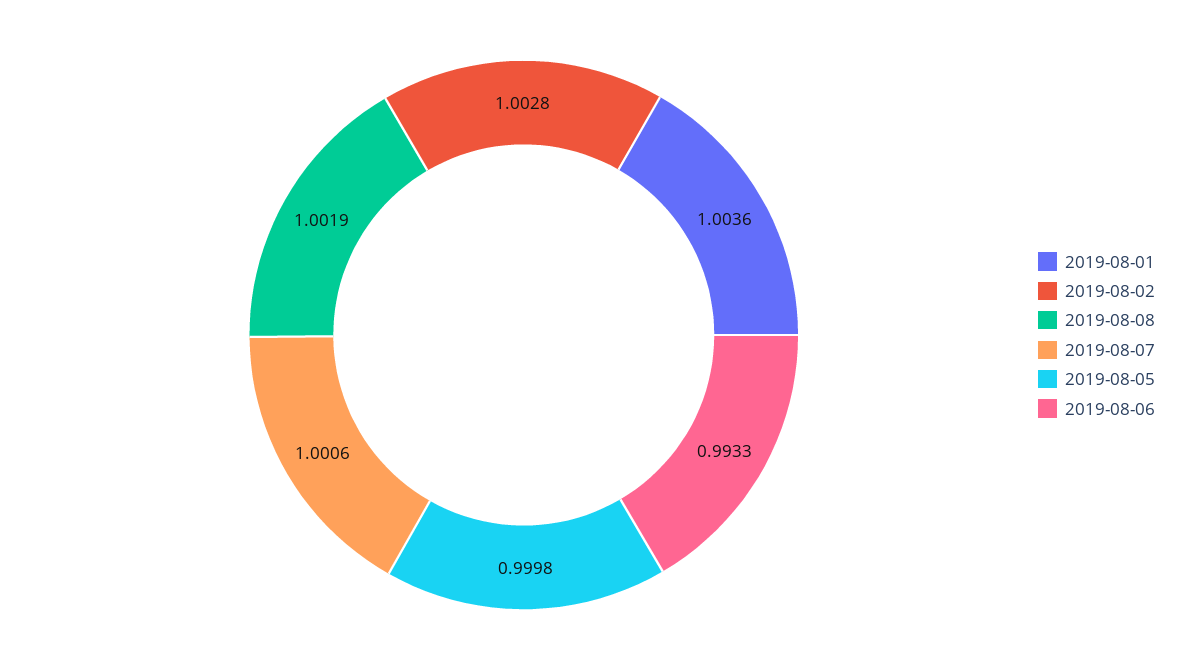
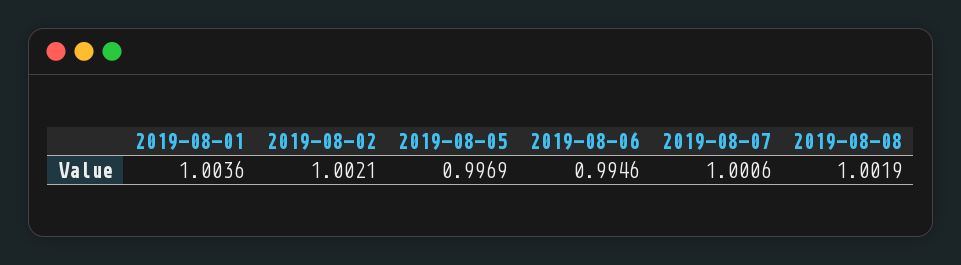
2019-08-02: 1.0028 -> 1.0021
2019-08-05: 0.9998 -> 0.9969
2019-08-06: 0.9933 -> 0.9946

